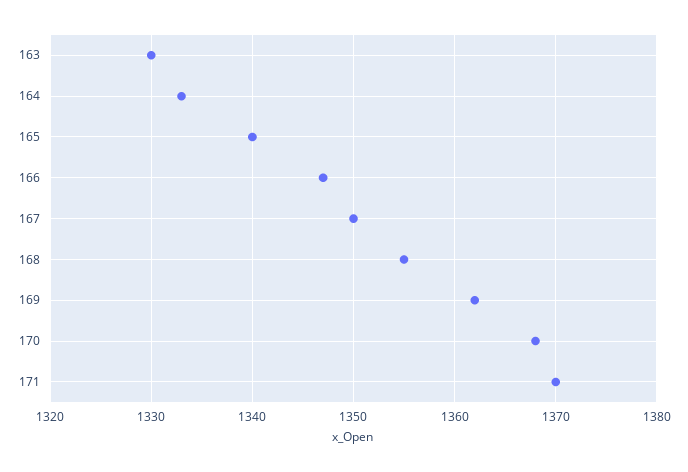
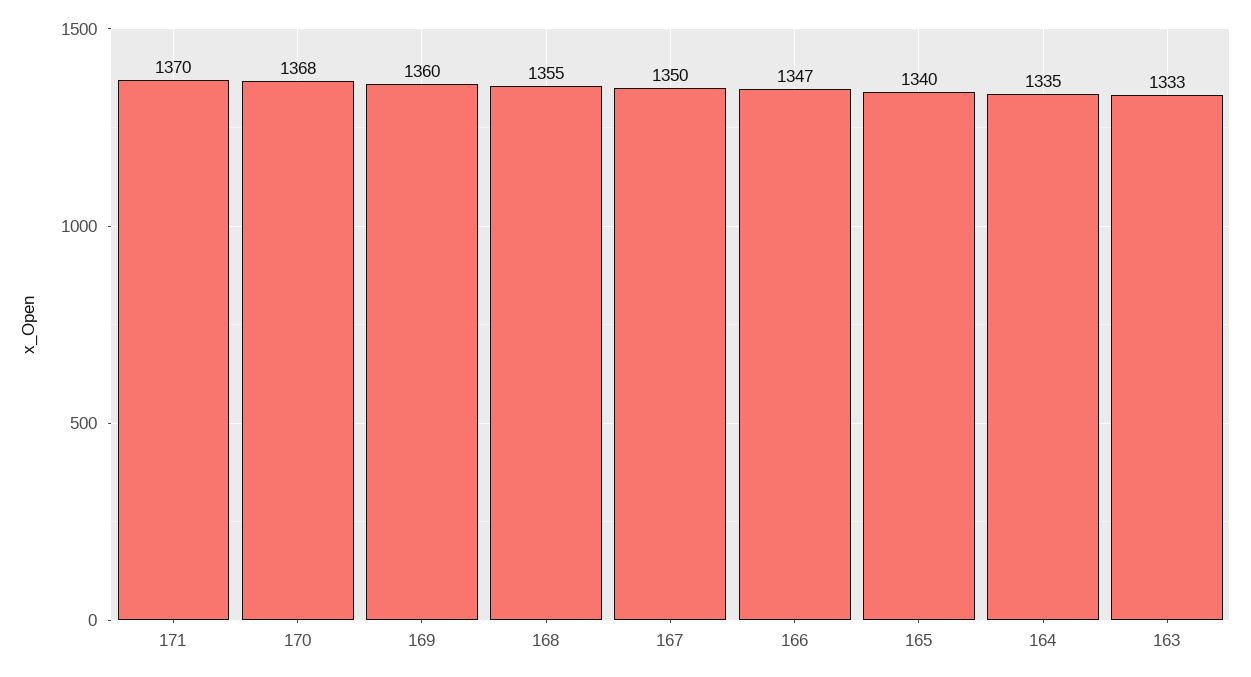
163: 1330 -> 1333
164: 1333 -> 1335
169: 1362 -> 1360

